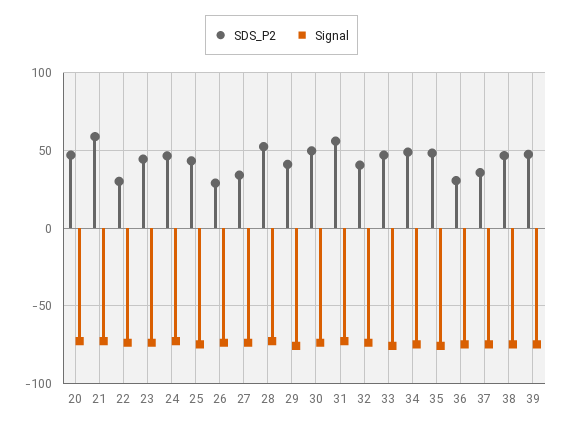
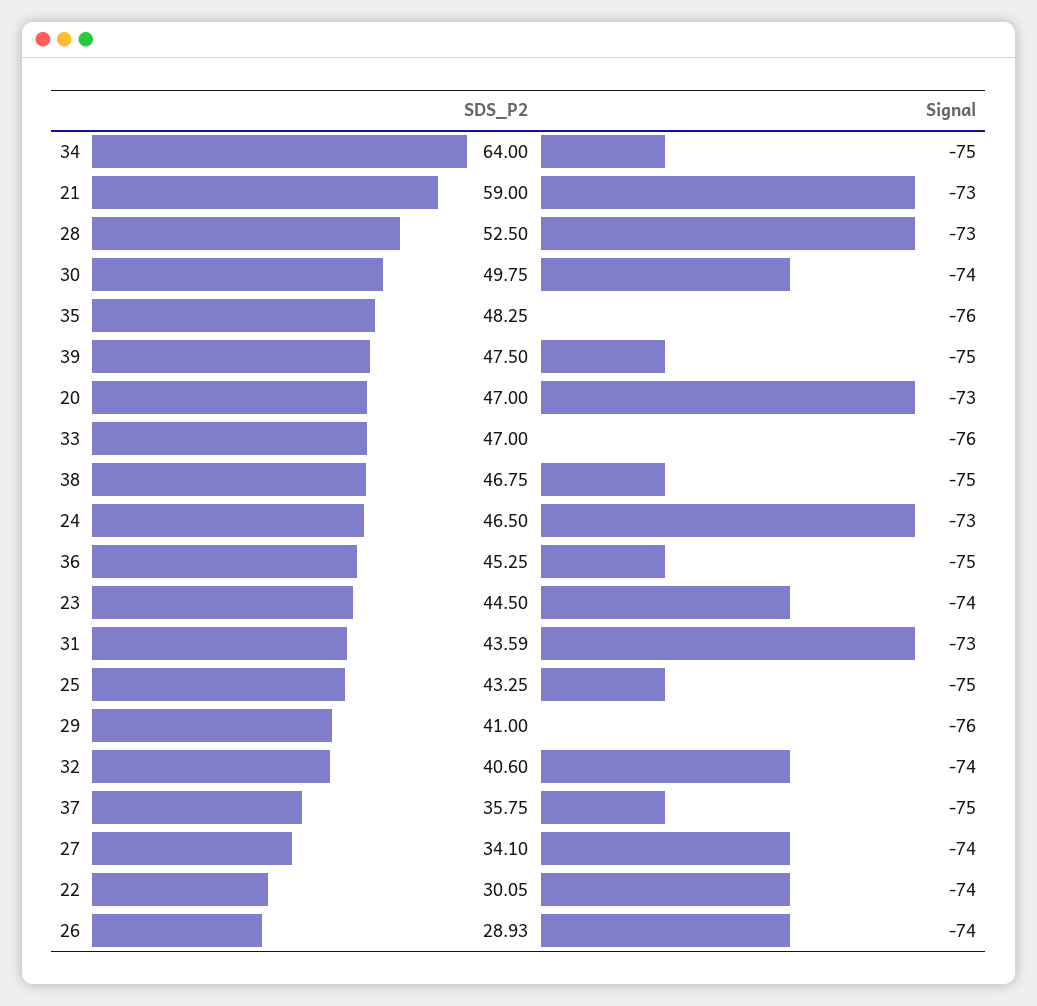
SDS_P2, 31: 55 -> 43.59
SDS_P2, 34: 50 -> 64
SDS_P2, 36: 30 -> 45.25

